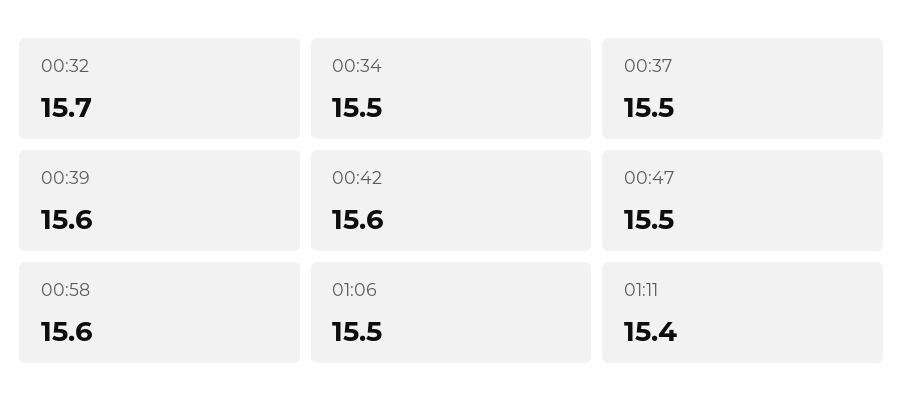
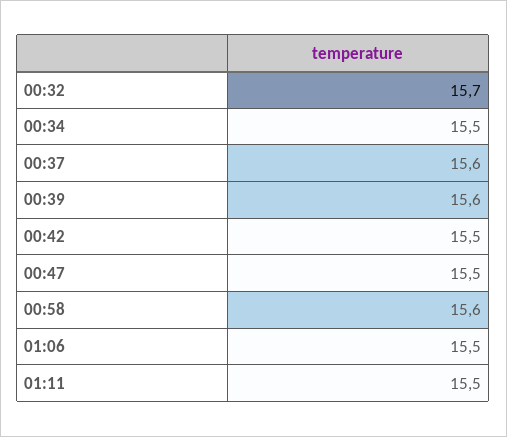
00:37: 15.5 -> 15.6
00:42: 15.6 -> 15.5
01:11: 15.4 -> 15.5

